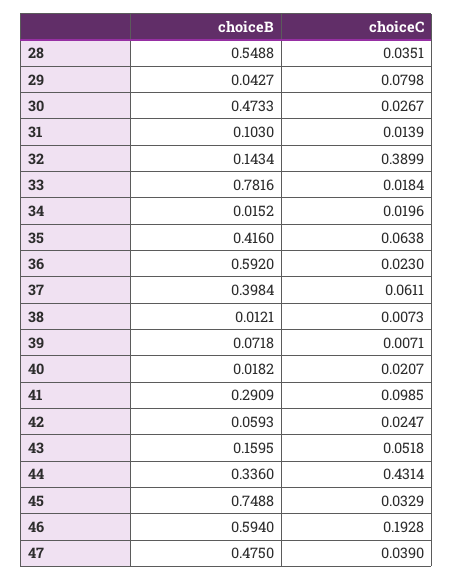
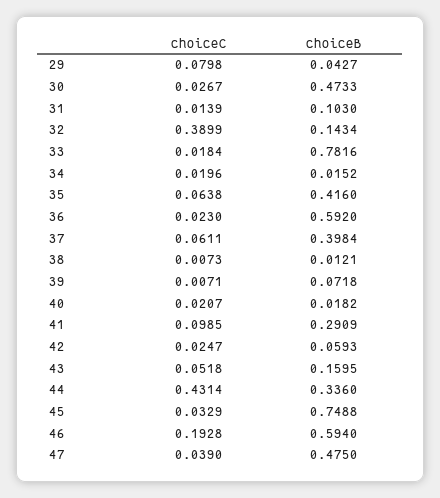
choiceB, 28: 0.5488 -> none
choiceC, 28: 0.0351 -> none

